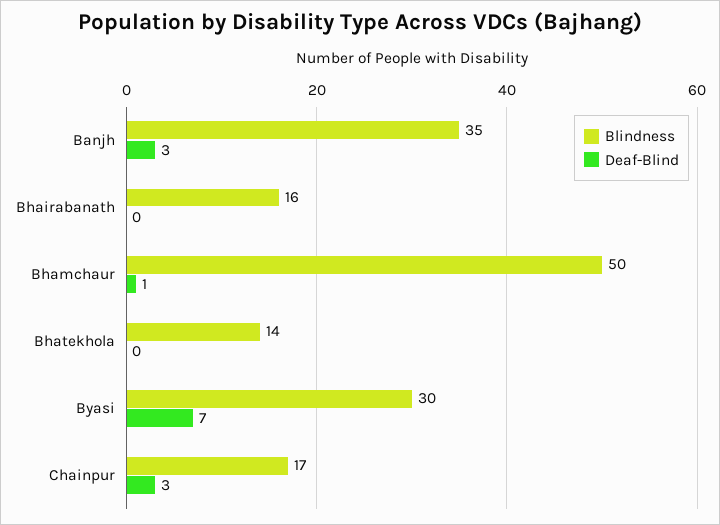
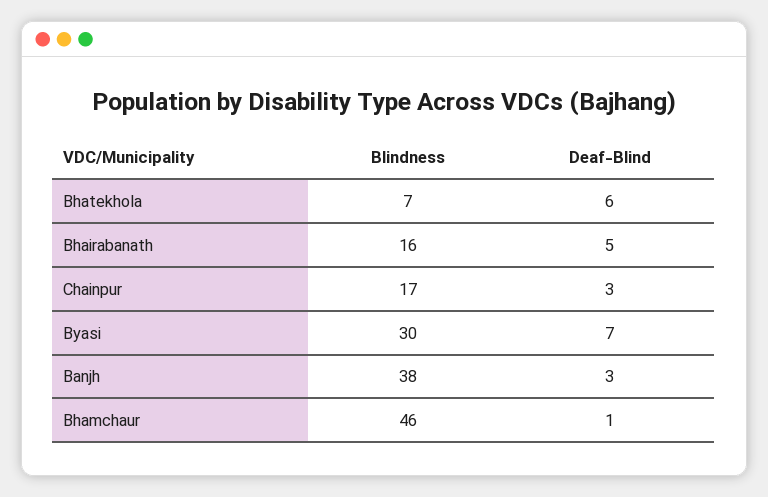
Blindness, Banjh: 35 -> 38
Deaf-Blind, Bhairabanath: 0 -> 5
Blindness, Bhamchaur: 50 -> 46
Blindness, Bhatekhola: 14 -> 7
Deaf-Blind, Bhatekhola: 0 -> 6

